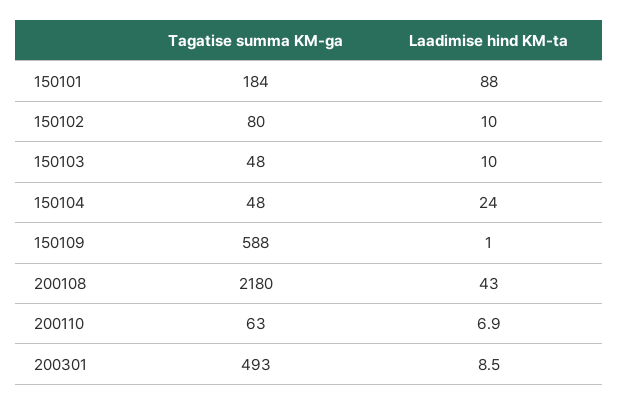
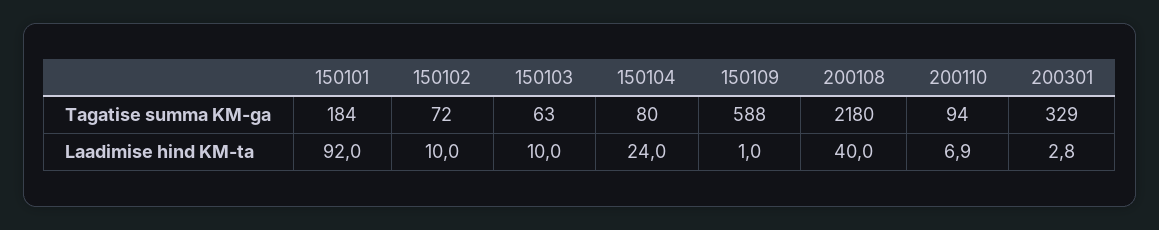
Laadimise hind KM-ta, 150101: 88 -> 92
Tagatise summa KM-ga, 150102: 80 -> 72
Tagatise summa KM-ga, 150103: 48 -> 63
Tagatise summa KM-ga, 150104: 48 -> 80
Laadimise hind KM-ta, 200108: 43 -> 40
Tagatise summa KM-ga, 200110: 63 -> 94
Tagatise summa KM-ga, 200301: 493 -> 329
Laadimise hind KM-ta, 200301: 8.5 -> 2.8

